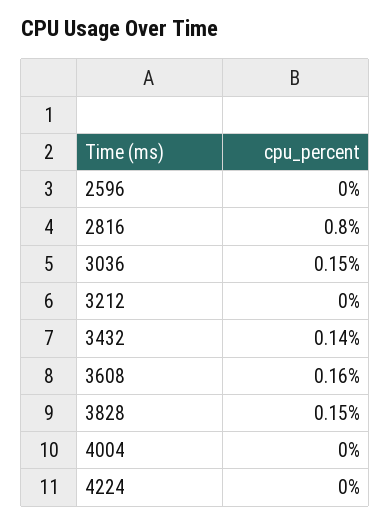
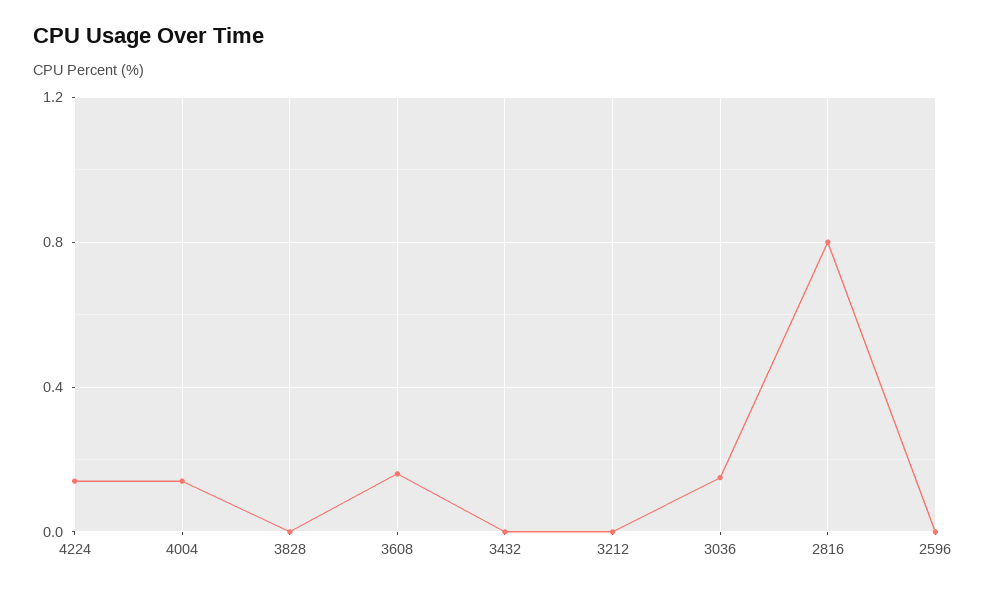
3432: 0.14 -> 0
3828: 0.15 -> 0
4004: 0 -> 0.15
4224: 0 -> 0.15

